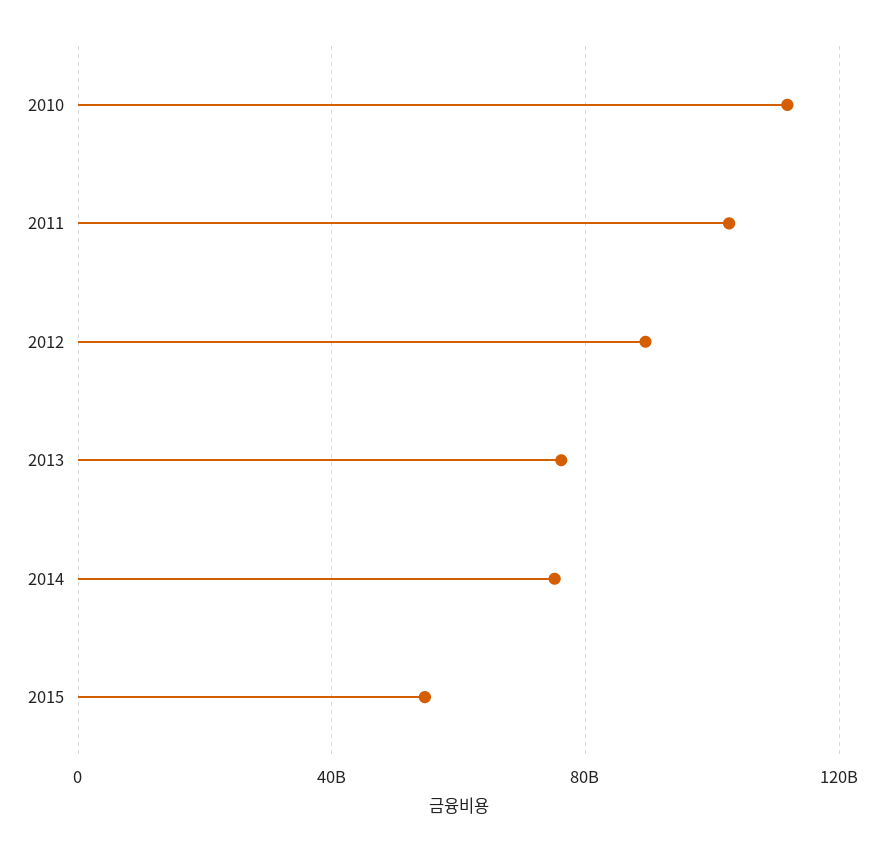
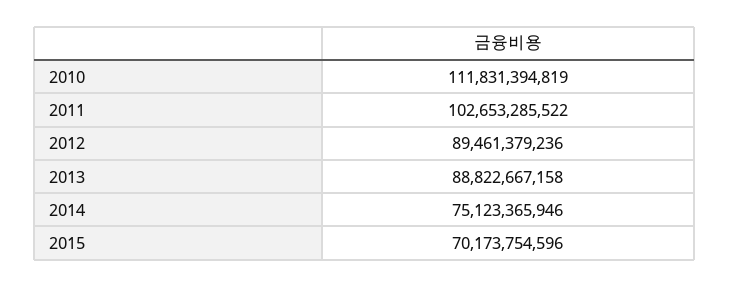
2013: 75000000000 -> 88822667158
2015: 55000000000 -> 70173754596

